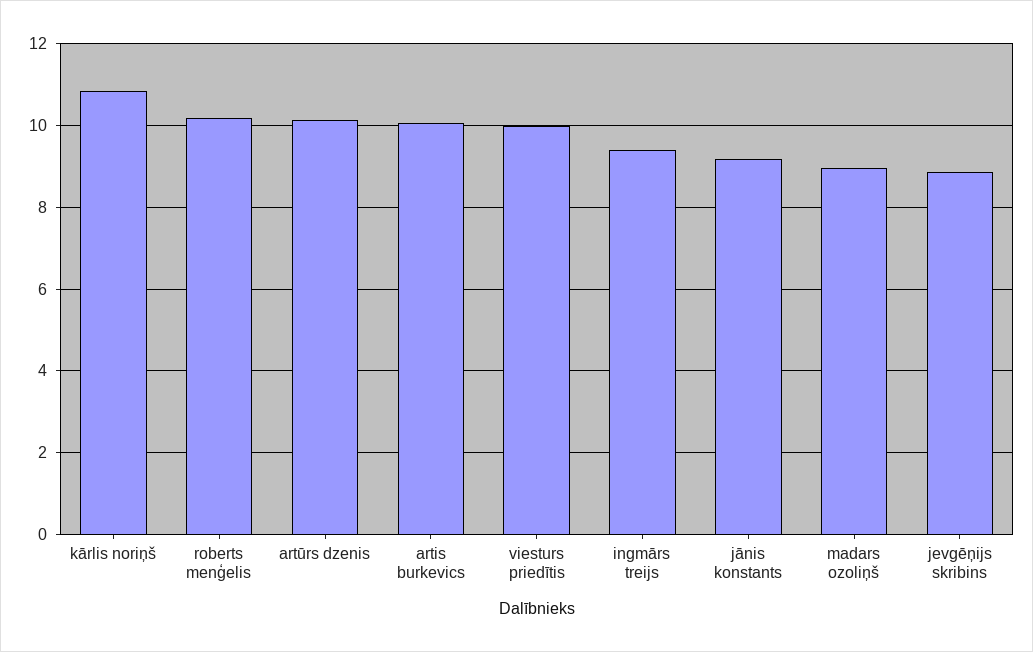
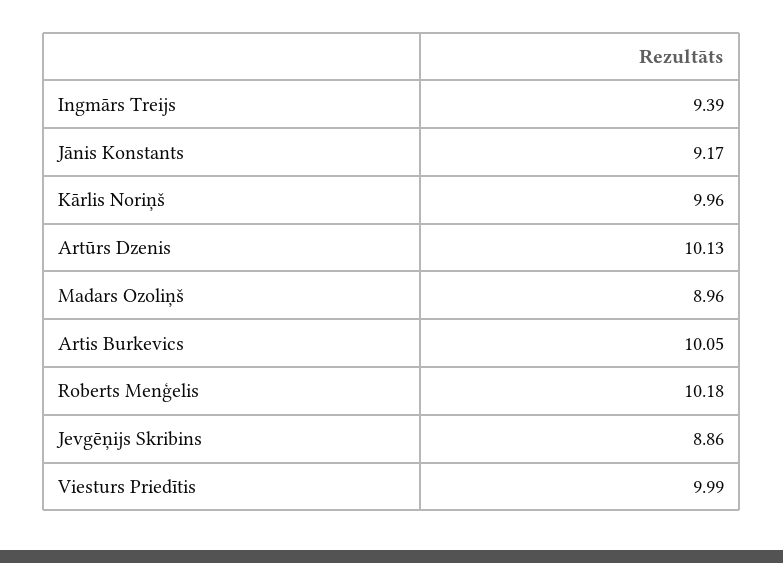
kārlis noriņš: 10.8 -> 9.96

